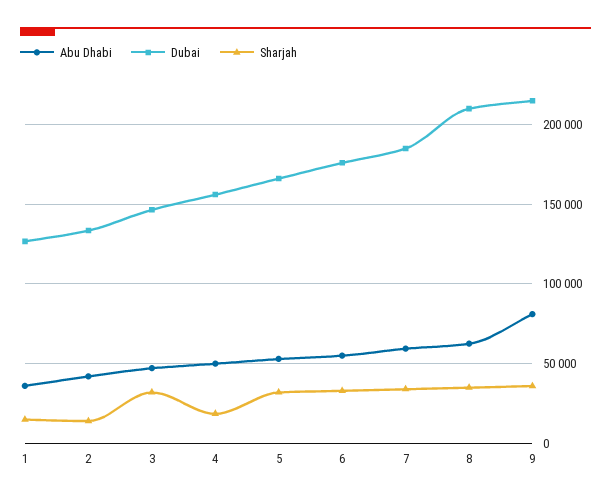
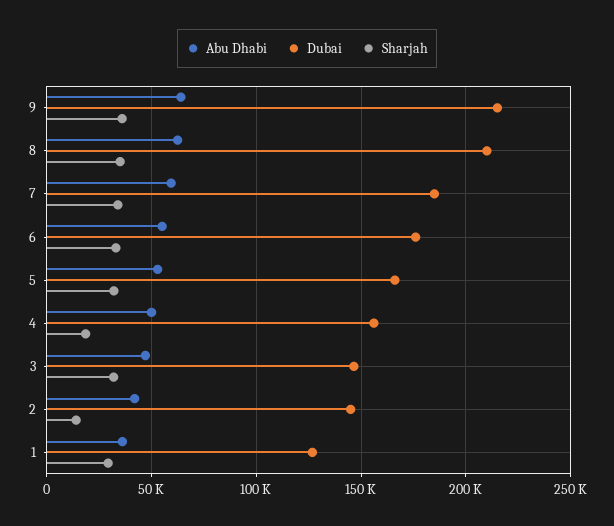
Sharjah, 1: 15000 -> 30000
Dubai, 2: 135000 -> 145000
Abu Dhabi, 9: 80000 -> 65000

